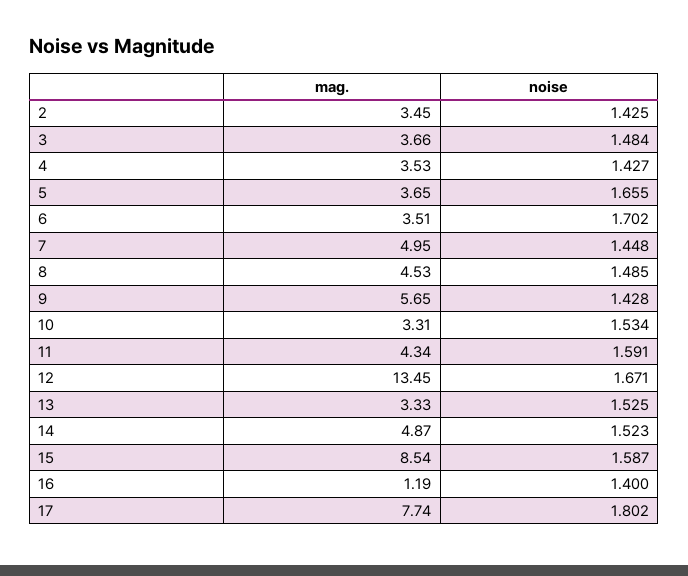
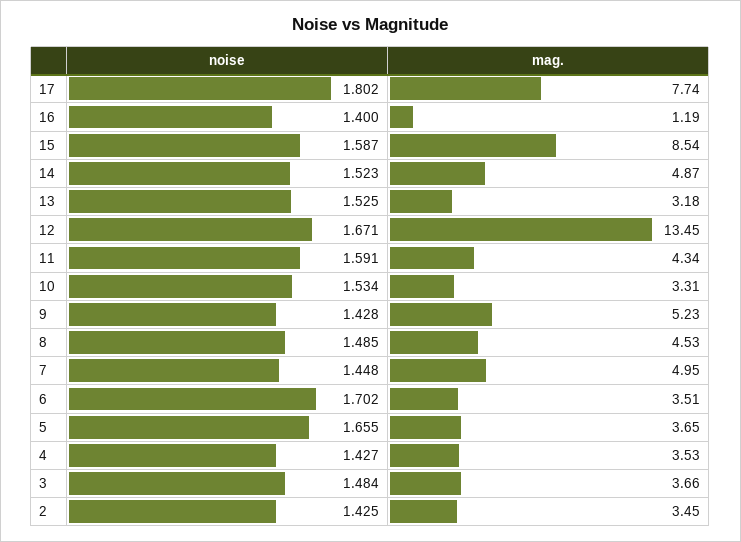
mag., 9: 5.65 -> 5.23
mag., 13: 3.33 -> 3.18

